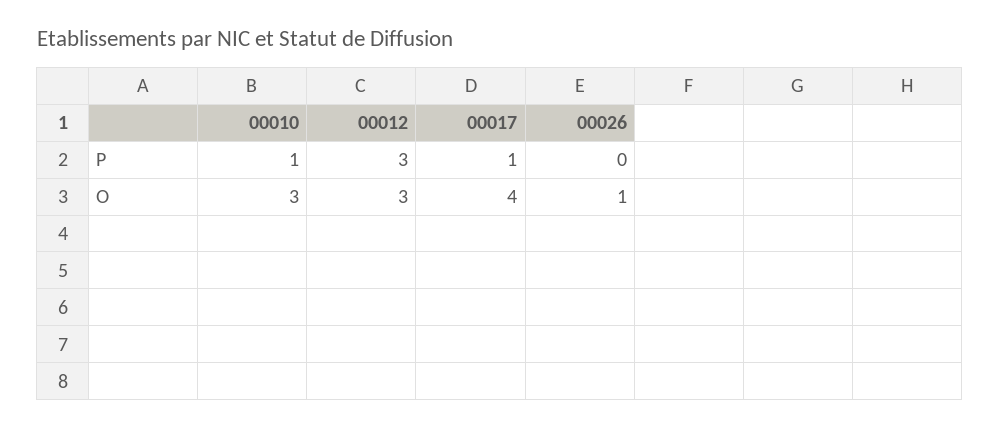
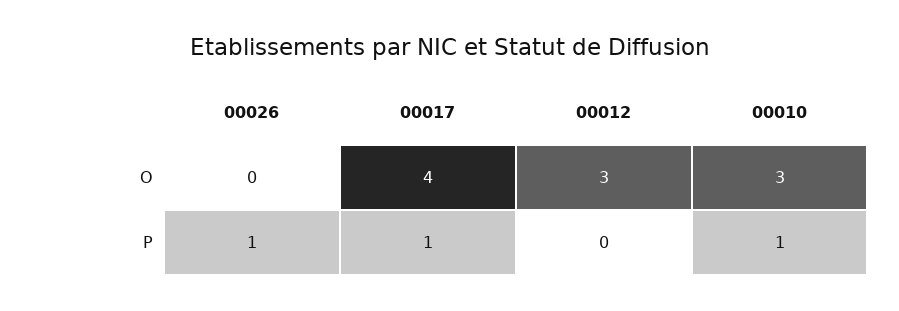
00012, P: 3 -> 0
00026, P: 0 -> 1
00026, O: 1 -> 0

